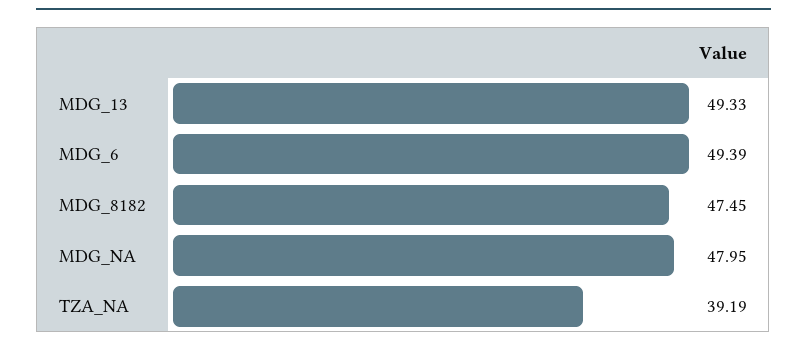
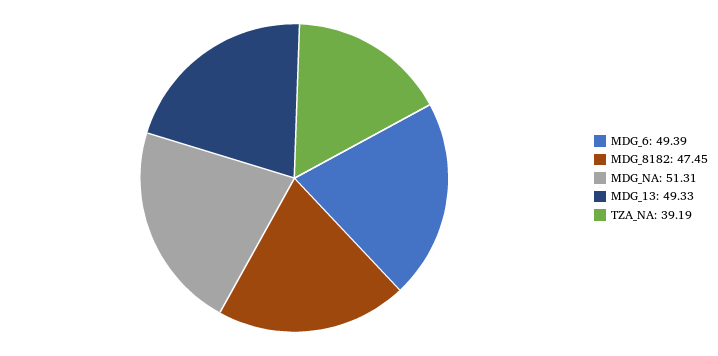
MDG_NA: 47.95 -> 51.31

